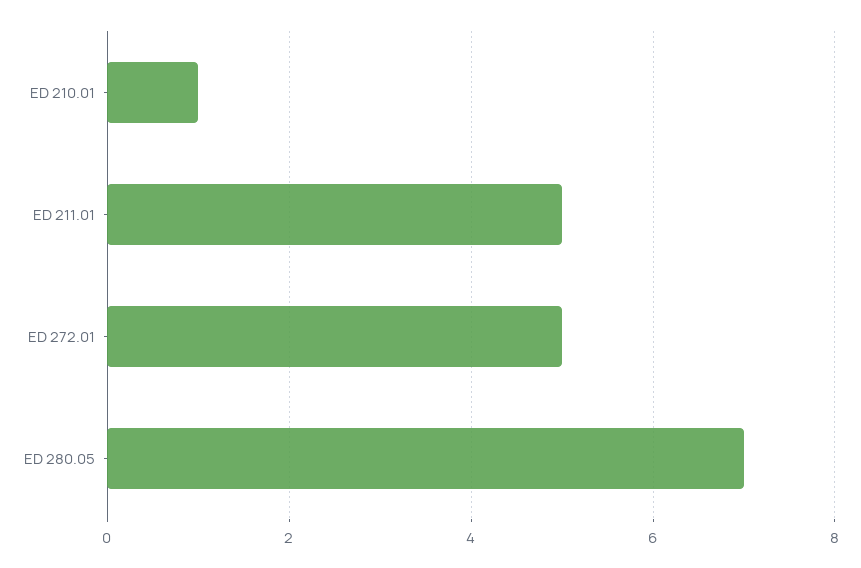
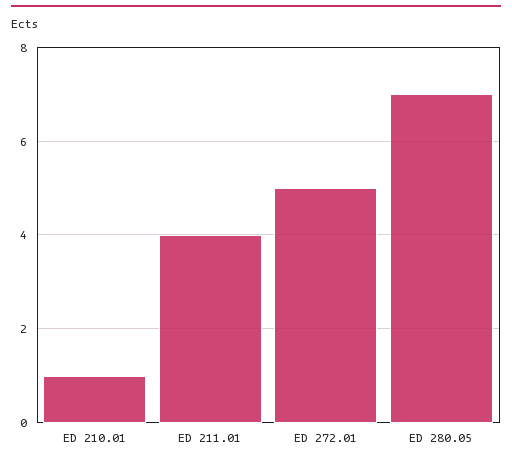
ED 211.01: 5 -> 4

